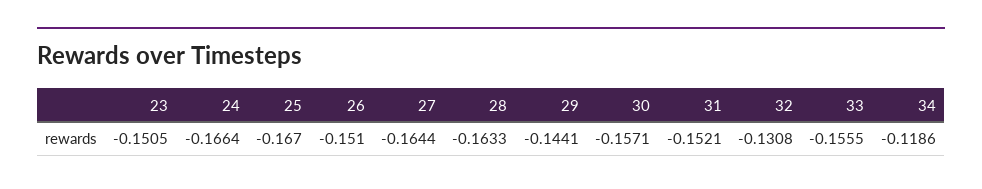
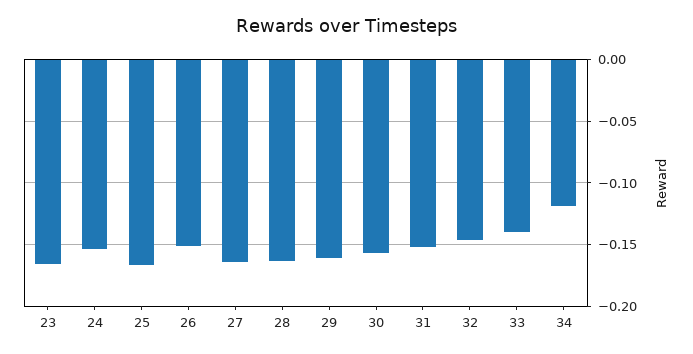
23: -0.1505 -> -0.165
24: -0.1664 -> -0.155
29: -0.1441 -> -0.16
32: -0.1308 -> -0.145
33: -0.1555 -> -0.14

